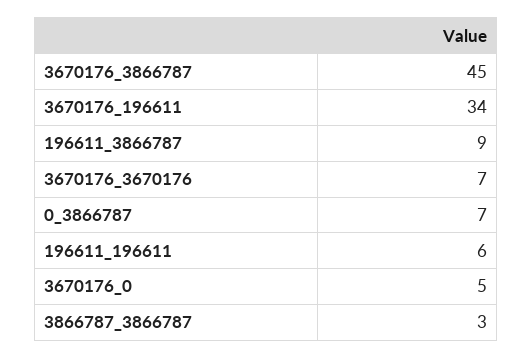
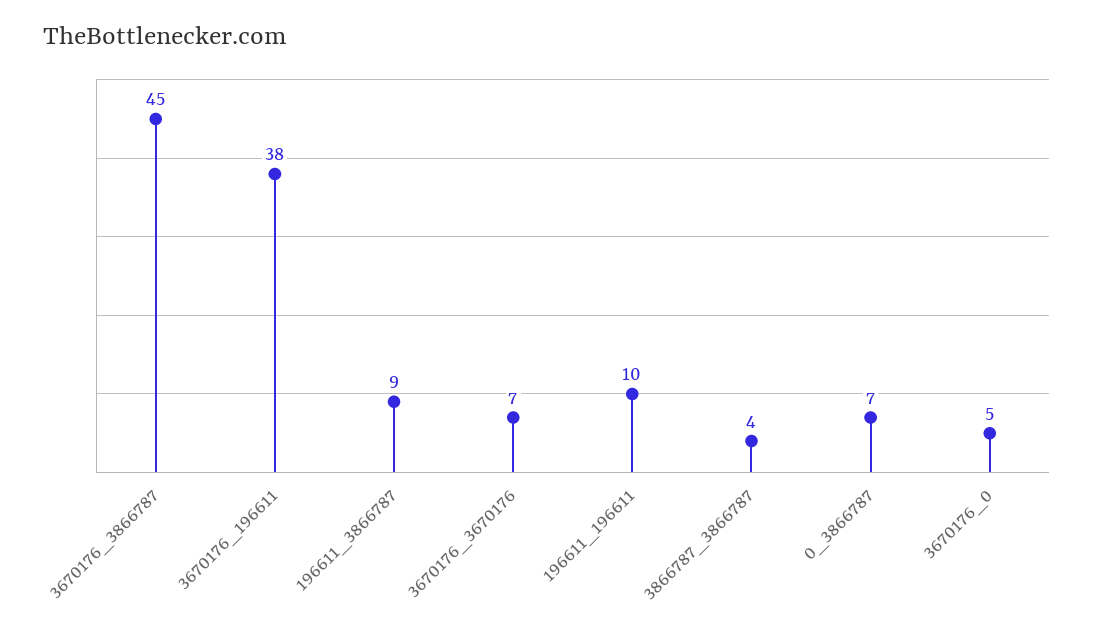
3670176_196611: 34 -> 38
196611_196611: 6 -> 10
3866787_3866787: 3 -> 4

